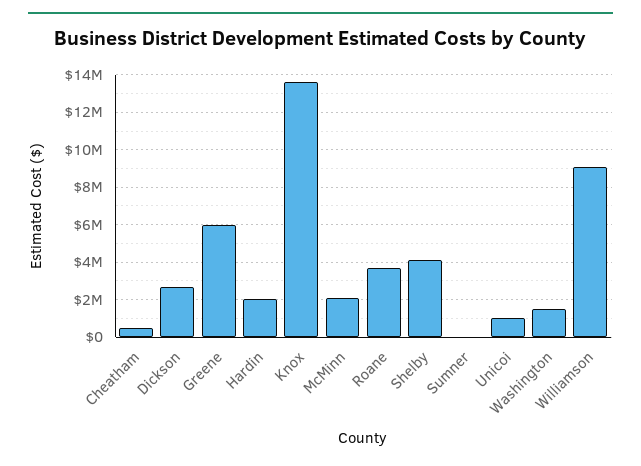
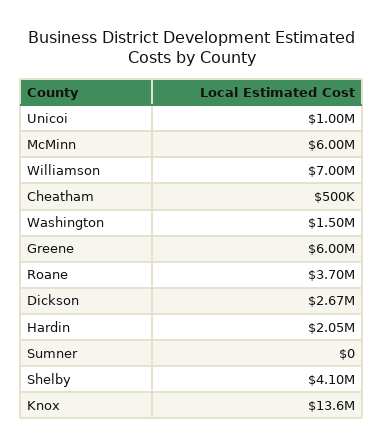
McMinn: 2000000 -> 6000000
Williamson: 9000000 -> 7000000

